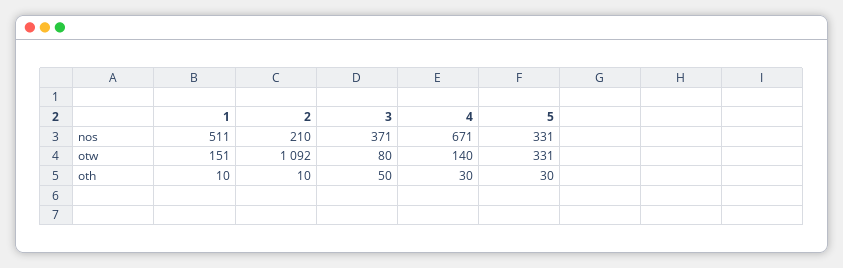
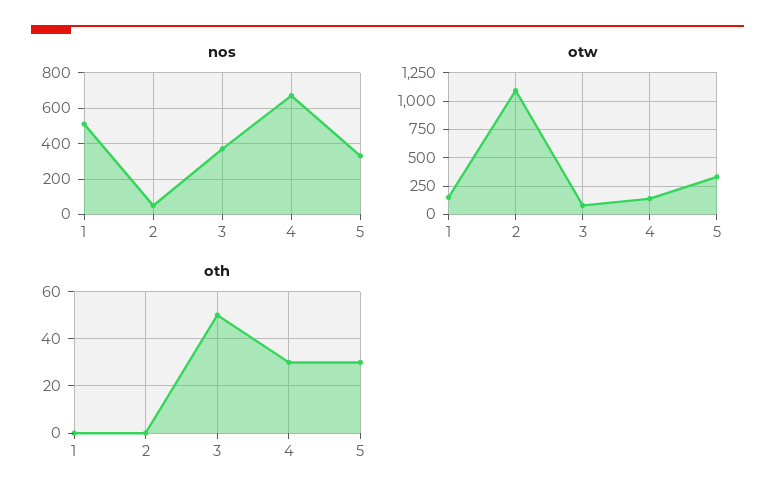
nos, 2: 210 -> 50
oth, 1: 10 -> 0
oth, 2: 10 -> 0

